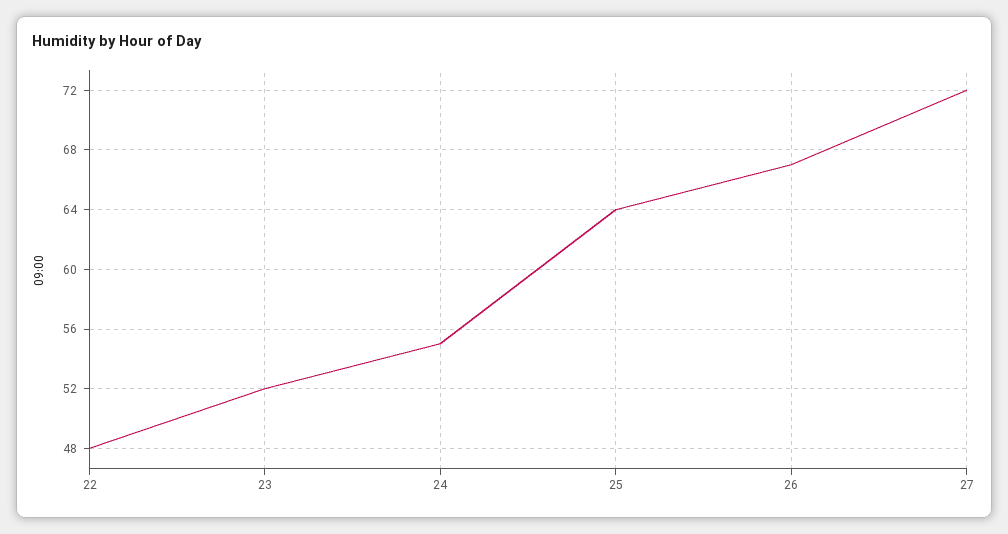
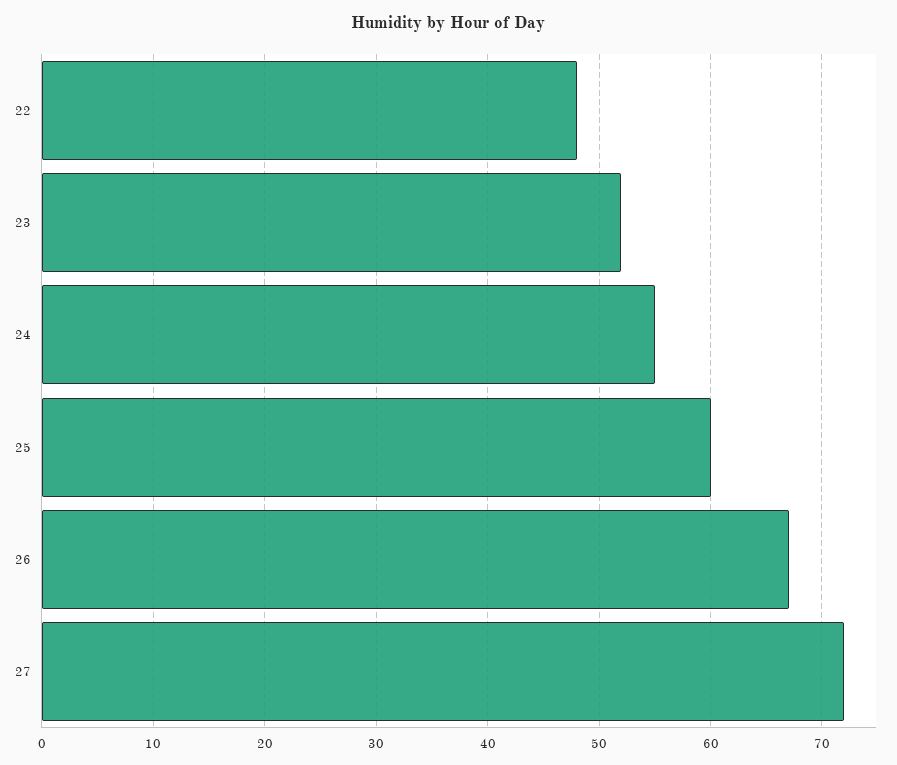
25: 64 -> 60

